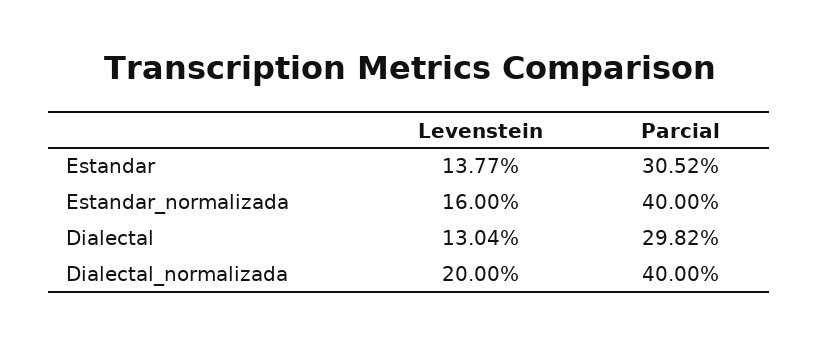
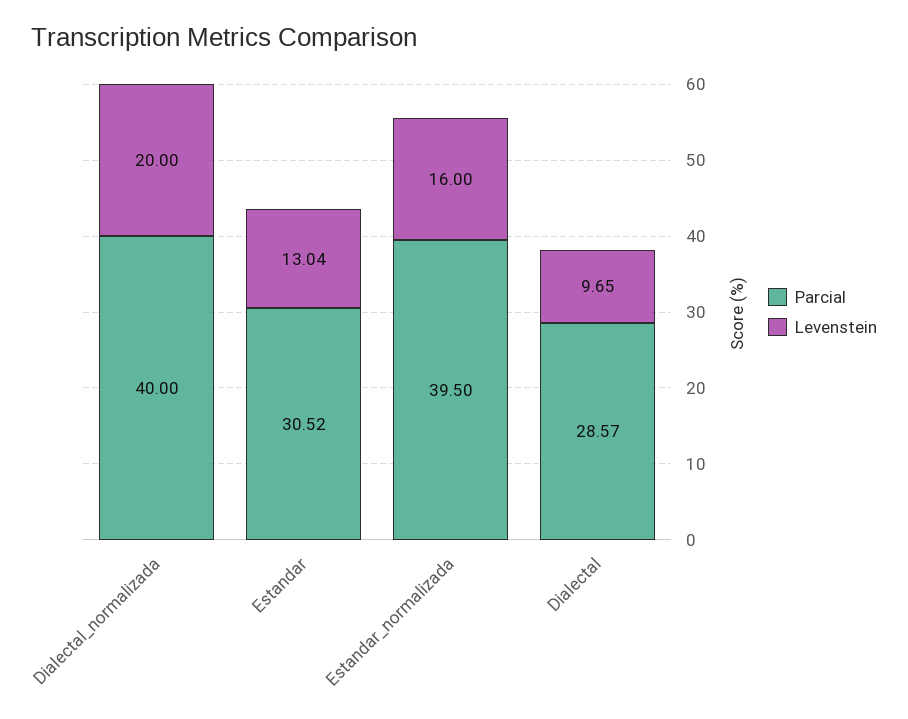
Levenstein, Estandar: 13.77 -> 13.04
Parcial, Estandar_normalizada: 40 -> 39.5
Levenstein, Dialectal: 13.04 -> 9.65
Parcial, Dialectal: 29.82 -> 28.57

